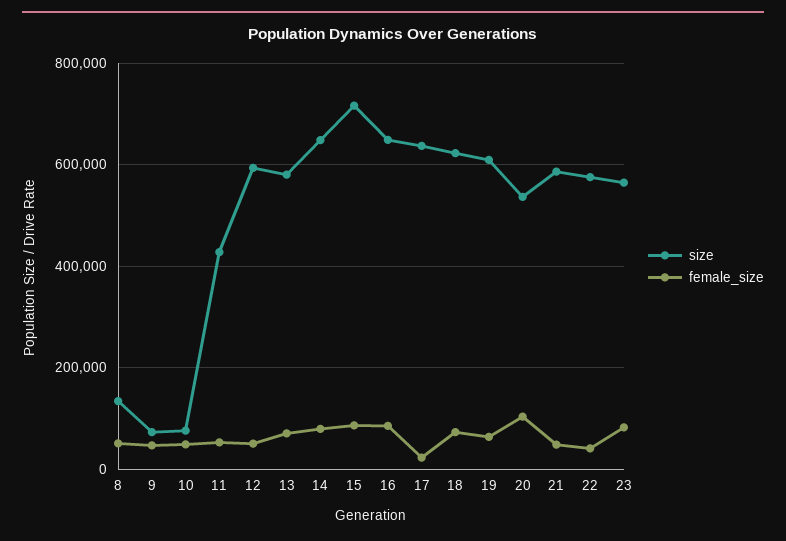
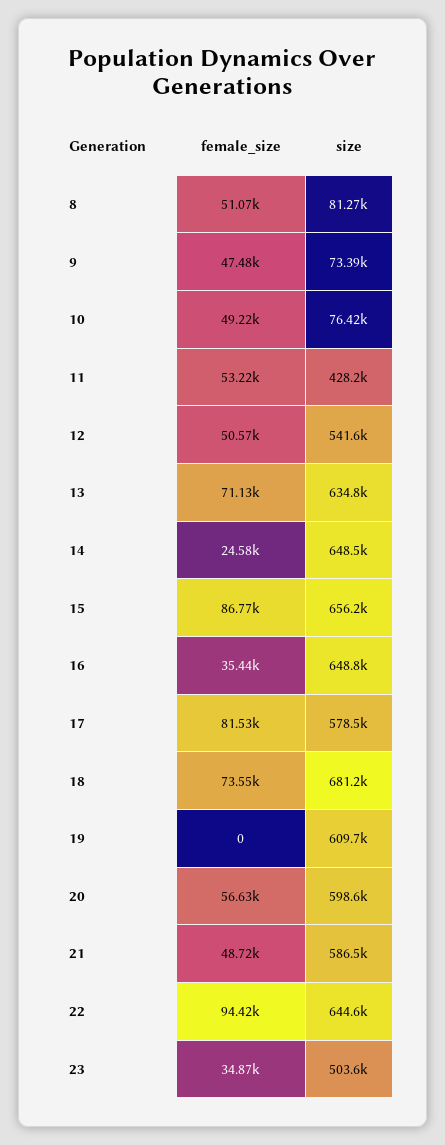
size, 8: 140000 -> 81270
size, 12: 600000 -> 541600
size, 13: 580000 -> 634800
female_size, 14: 80000 -> 24580
size, 15: 720000 -> 656200
female_size, 16: 80000 -> 35440
size, 17: 640000 -> 578500
female_size, 17: 20000 -> 81530
size, 18: 620000 -> 681200
female_size, 19: 60000 -> 0
size, 20: 540000 -> 598600
female_size, 20: 100000 -> 56630
size, 22: 580000 -> 644600
female_size, 22: 40000 -> 94420
size, 23: 560000 -> 503600
female_size, 23: 80000 -> 34870

